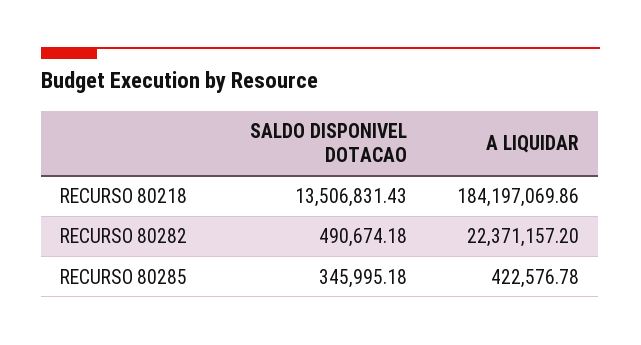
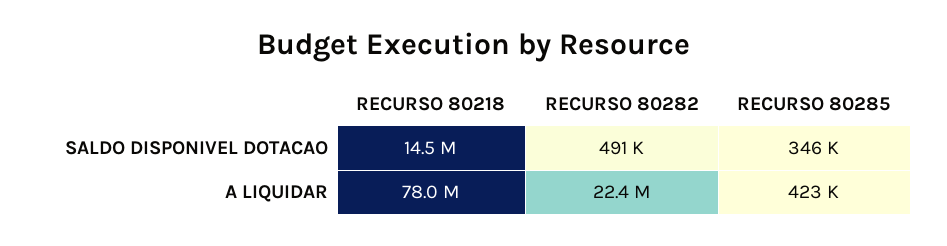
SALDO DISPONIVEL DOTACAO, RECURSO 80218: 13506831.43 -> 14500000
A LIQUIDAR, RECURSO 80218: 184197069.86 -> 78000000

